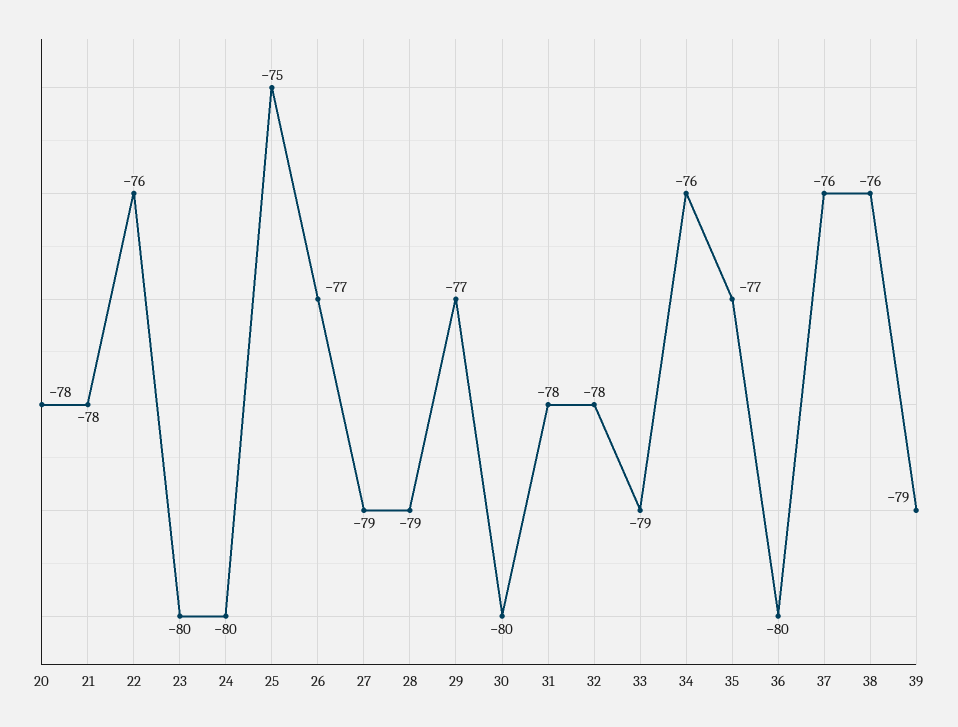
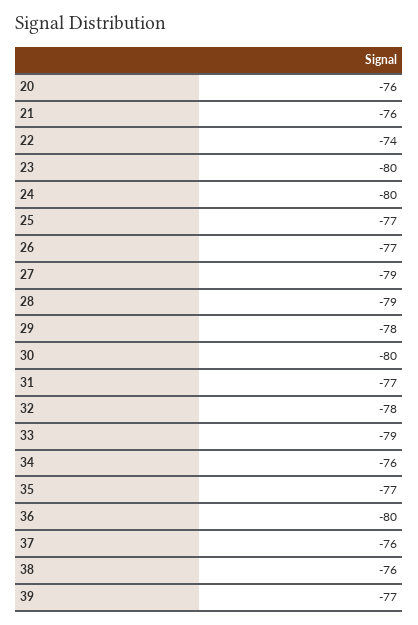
20: -78 -> -76
21: -78 -> -76
22: -76 -> -74
25: -75 -> -77
29: -77 -> -78
31: -78 -> -77
39: -79 -> -77

